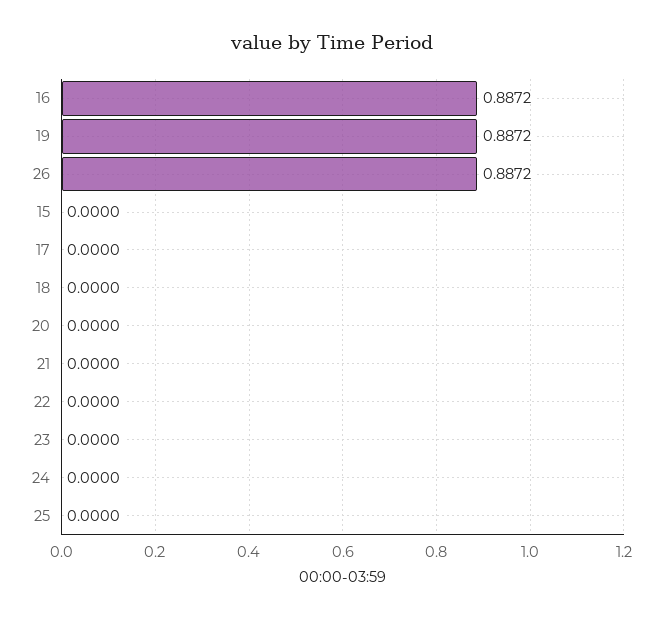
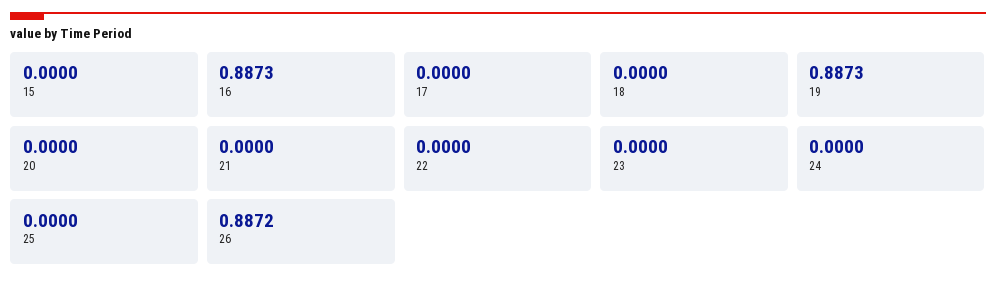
16: 0.8872 -> 0.8873
19: 0.8872 -> 0.8873

